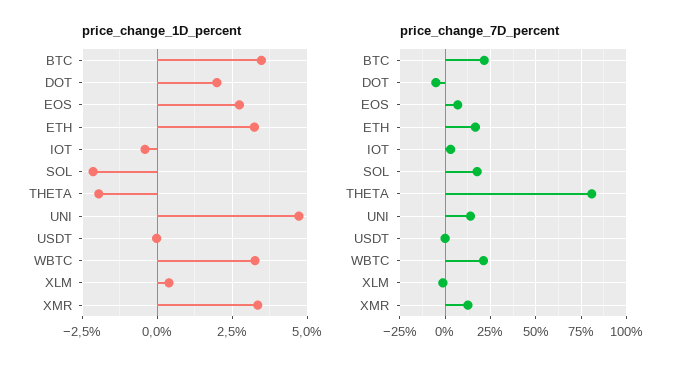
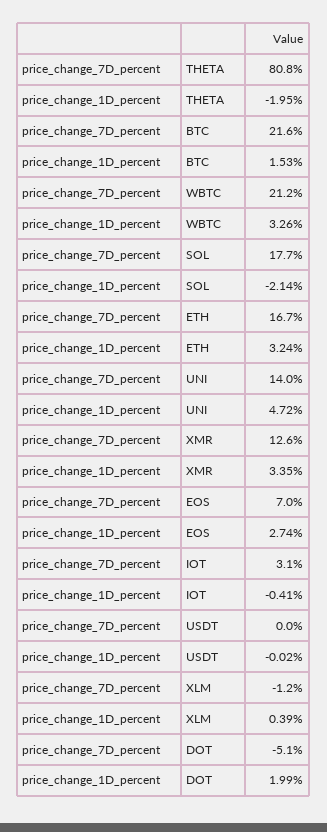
price_change_1D_percent, BTC: 3.5 -> 1.53

